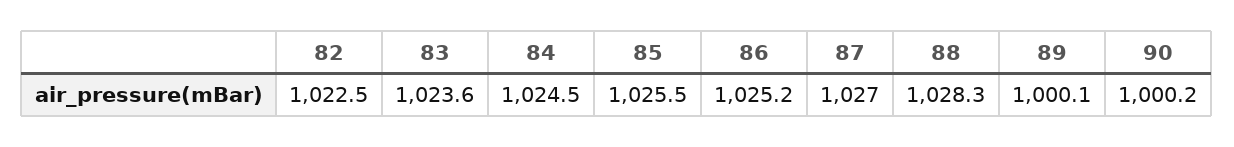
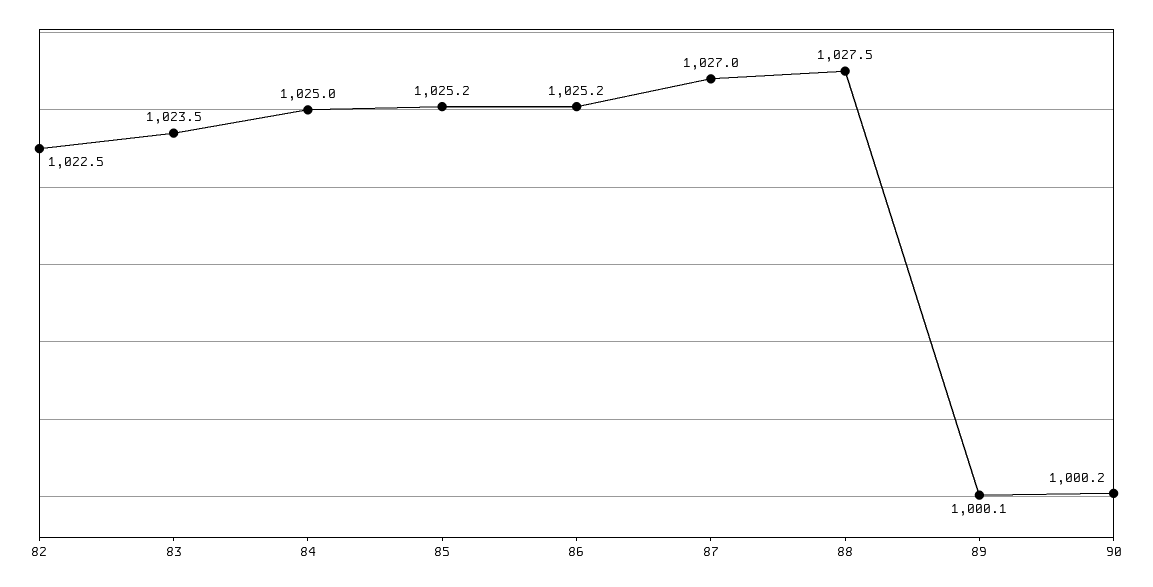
83: 1023.6 -> 1023.5
84: 1024.5 -> 1025
85: 1025.5 -> 1025.2
88: 1028.3 -> 1027.5

